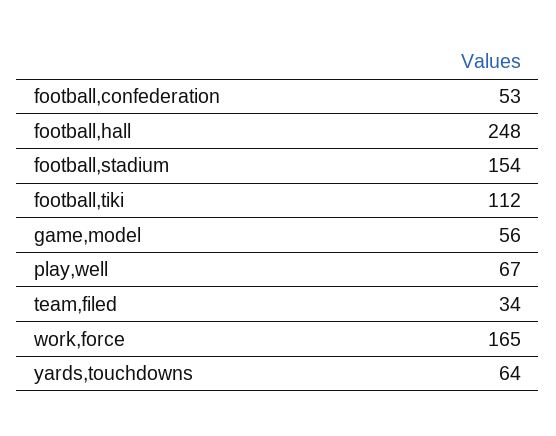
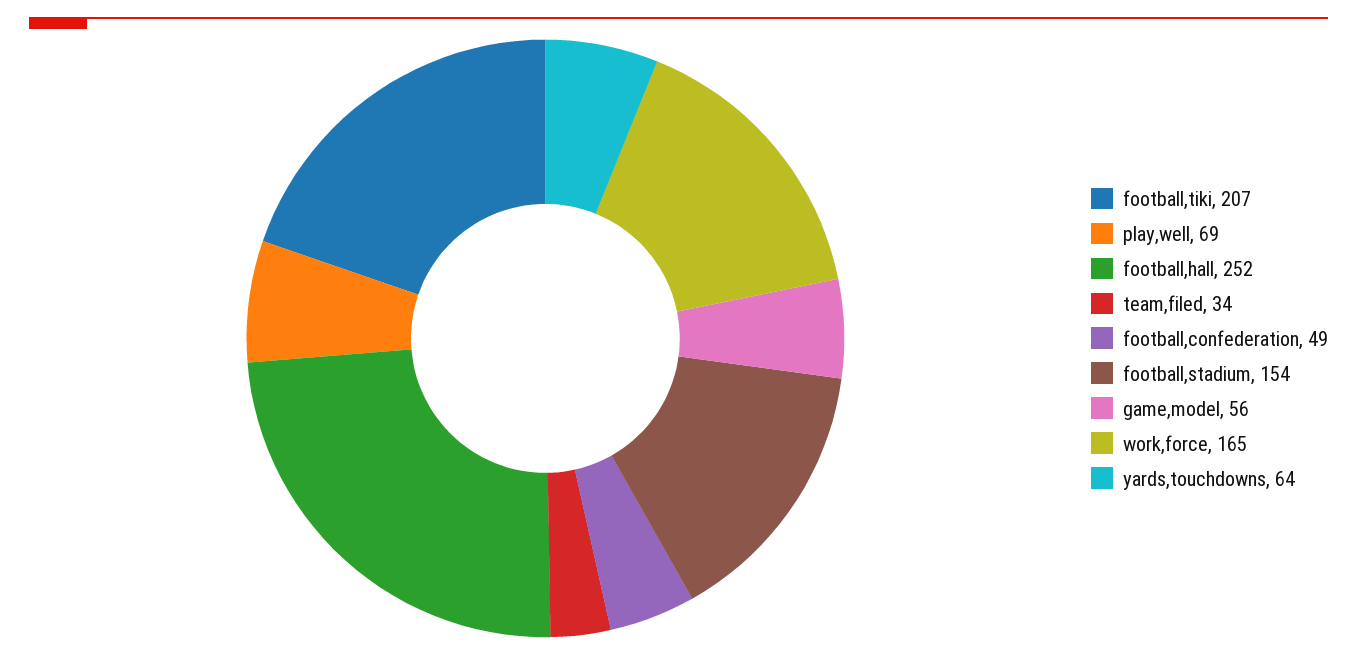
football,confederation: 53 -> 49
football,hall: 248 -> 252
football,tiki: 112 -> 207
play,well: 67 -> 69

